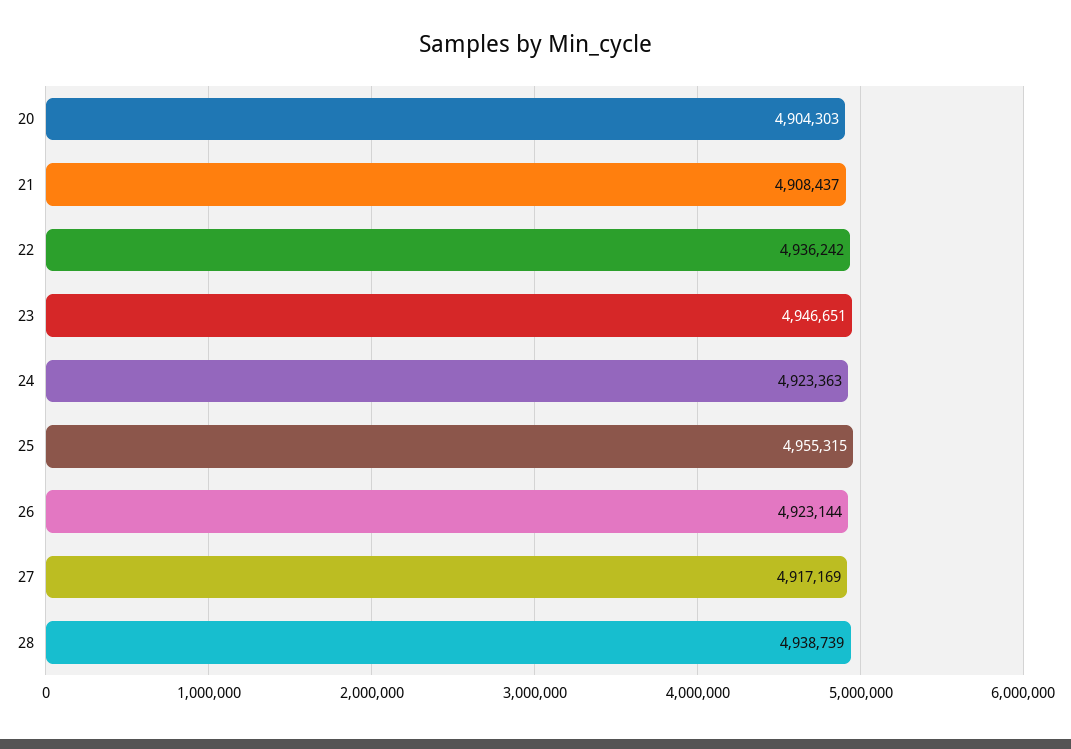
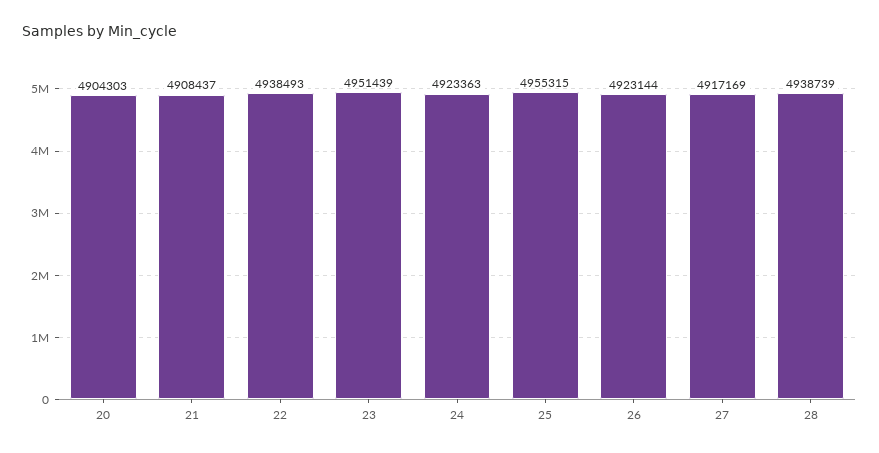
22: 4936242 -> 4938493
23: 4946651 -> 4951439

